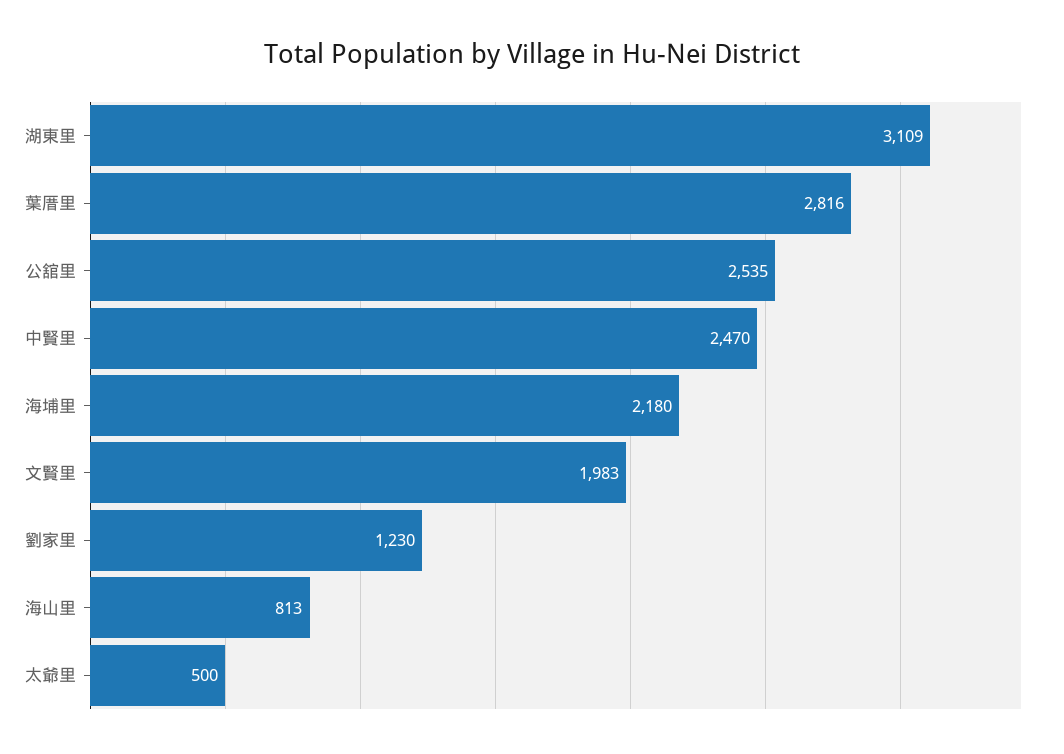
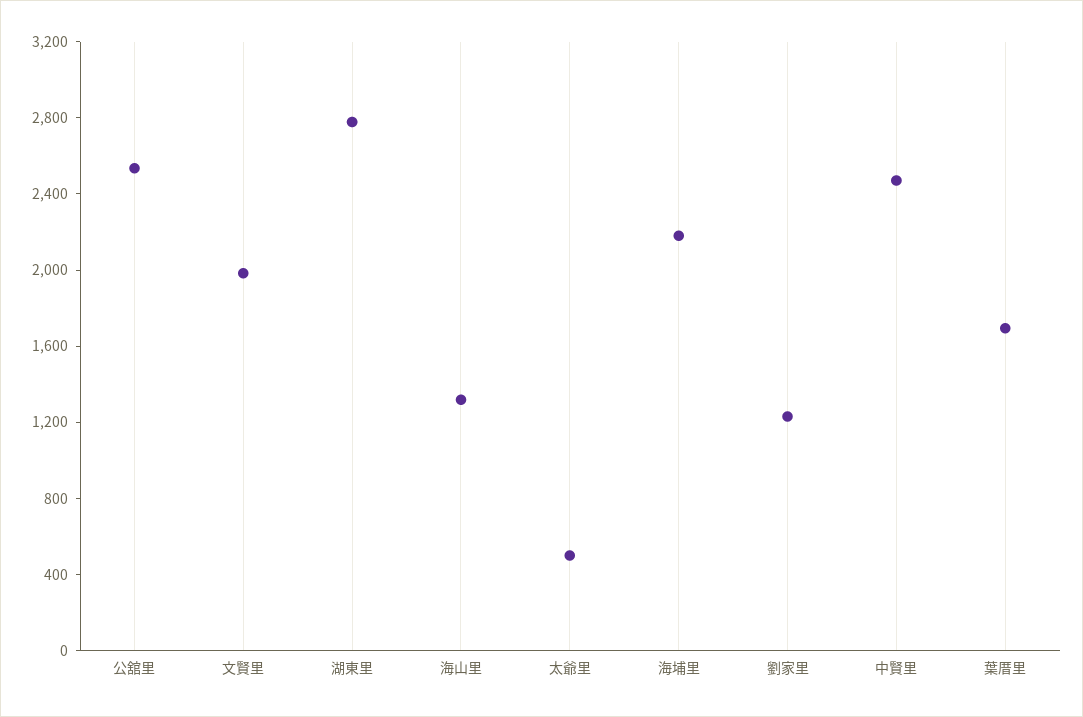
湖東里: 3109 -> 2800
葉厝里: 2816 -> 1700
海山里: 813 -> 1300

